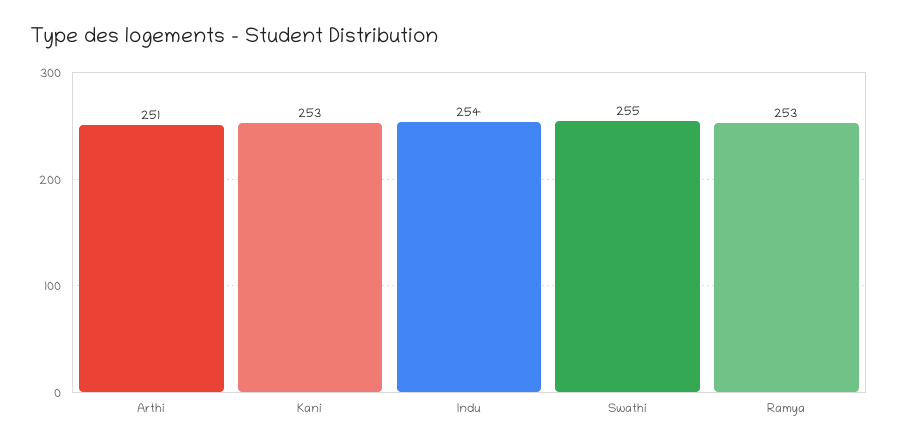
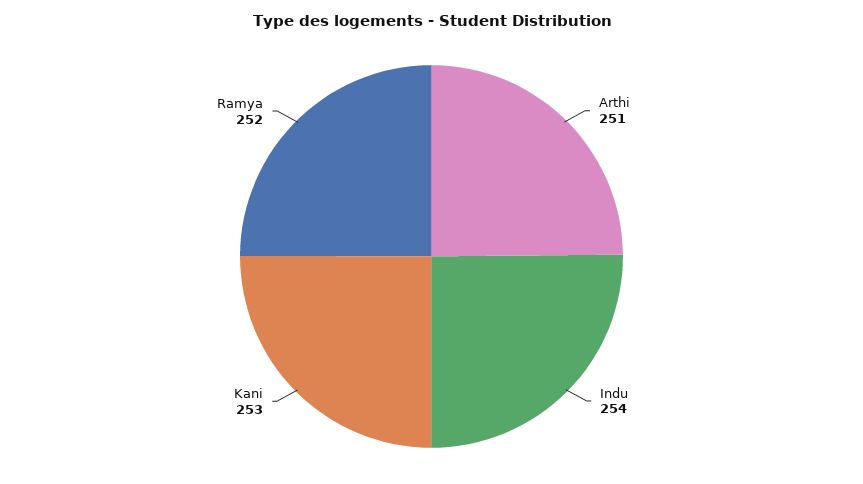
Swathi: 255 -> none
Ramya: 253 -> 252

